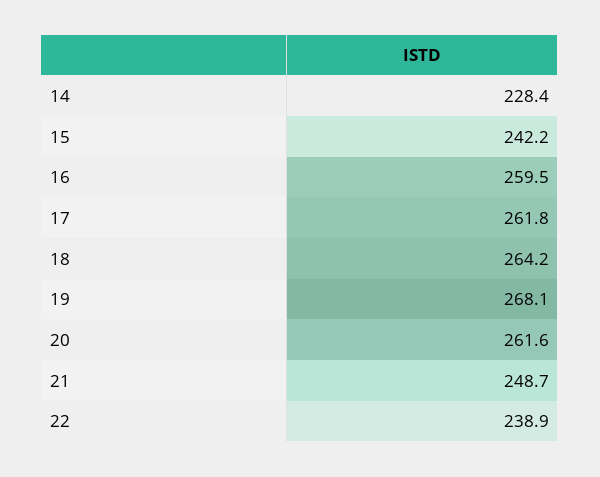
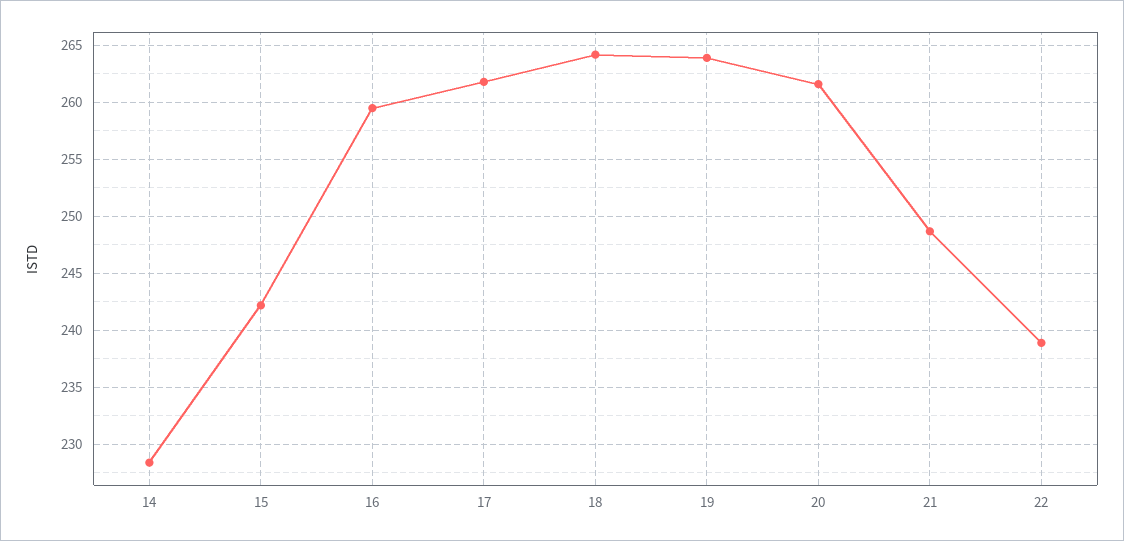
19: 268.1 -> 264

